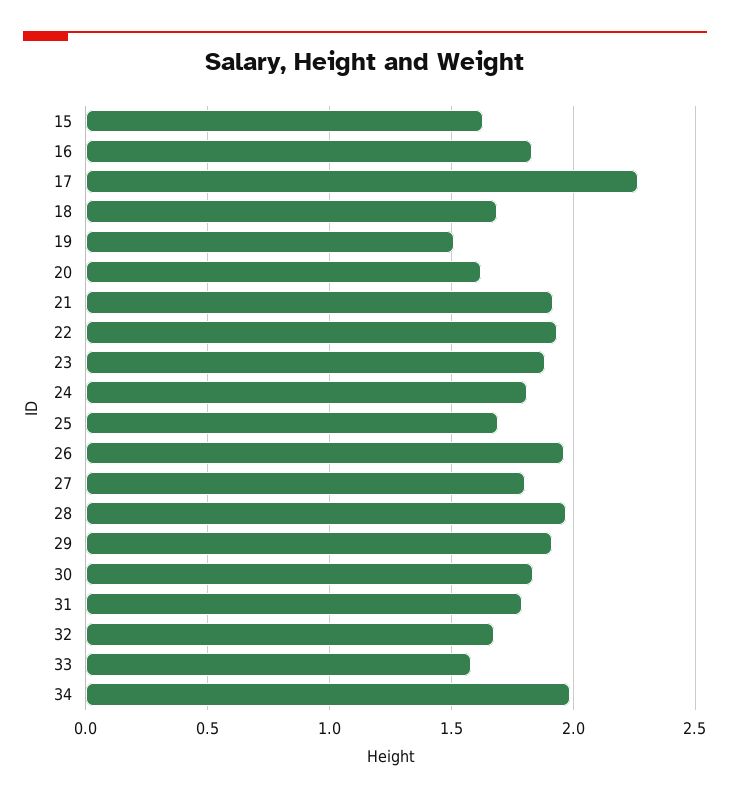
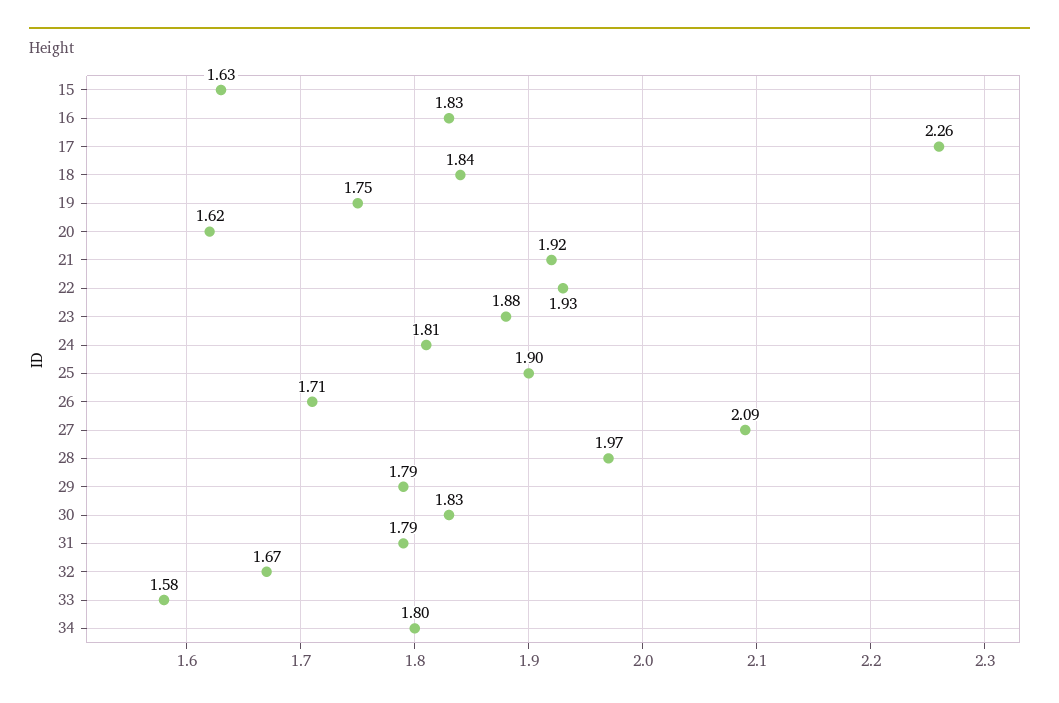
18: 1.7 -> 1.84
19: 1.5 -> 1.75
25: 1.7 -> 1.9
26: 1.95 -> 1.71
27: 1.8 -> 2.09
29: 1.9 -> 1.79
34: 2 -> 1.8

